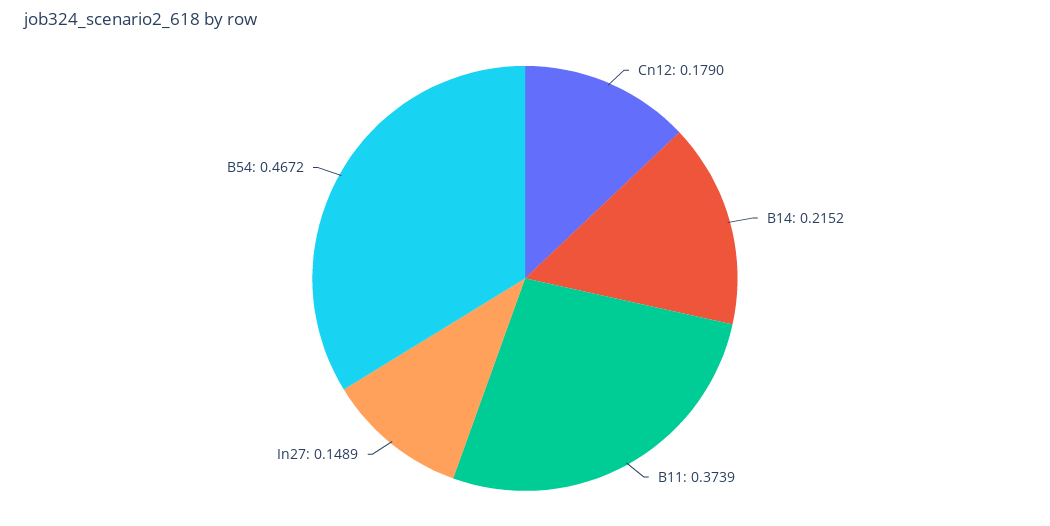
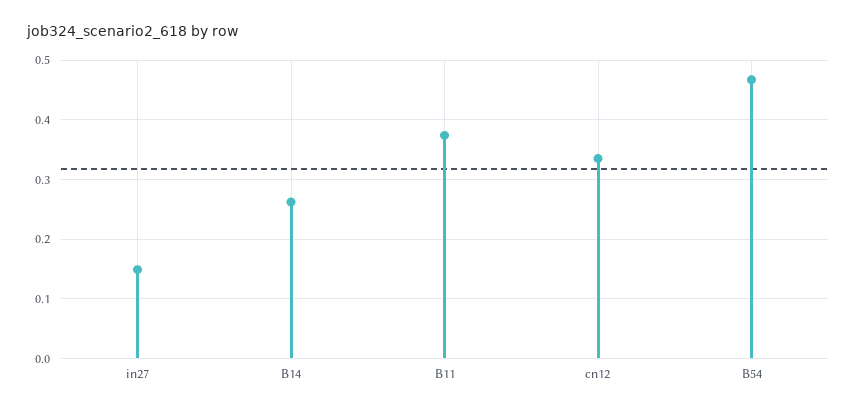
Cn12: 0.179 -> 0.34
B14: 0.2152 -> 0.26

